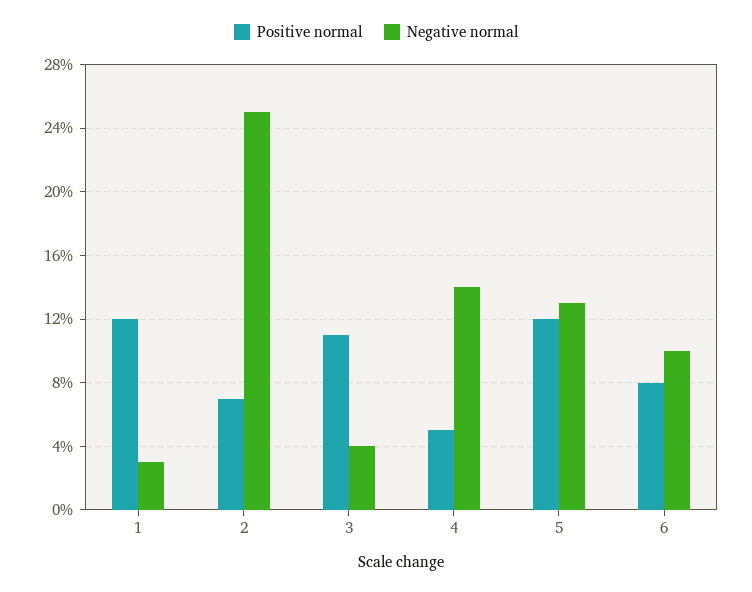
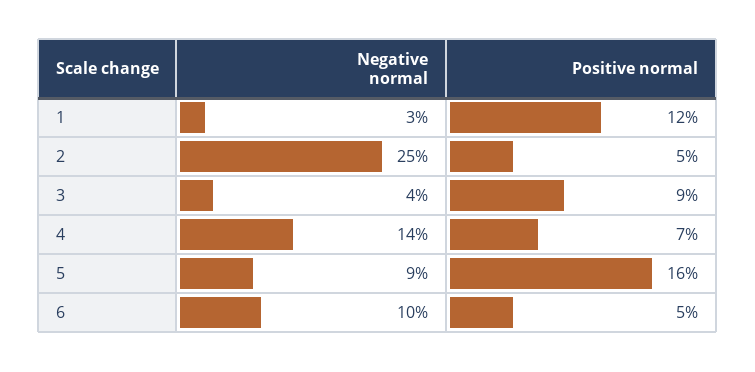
Positive normal, 2: 7 -> 5
Positive normal, 3: 11 -> 9
Positive normal, 4: 5 -> 7
Positive normal, 5: 12 -> 16
Negative normal, 5: 13 -> 9
Positive normal, 6: 8 -> 5

